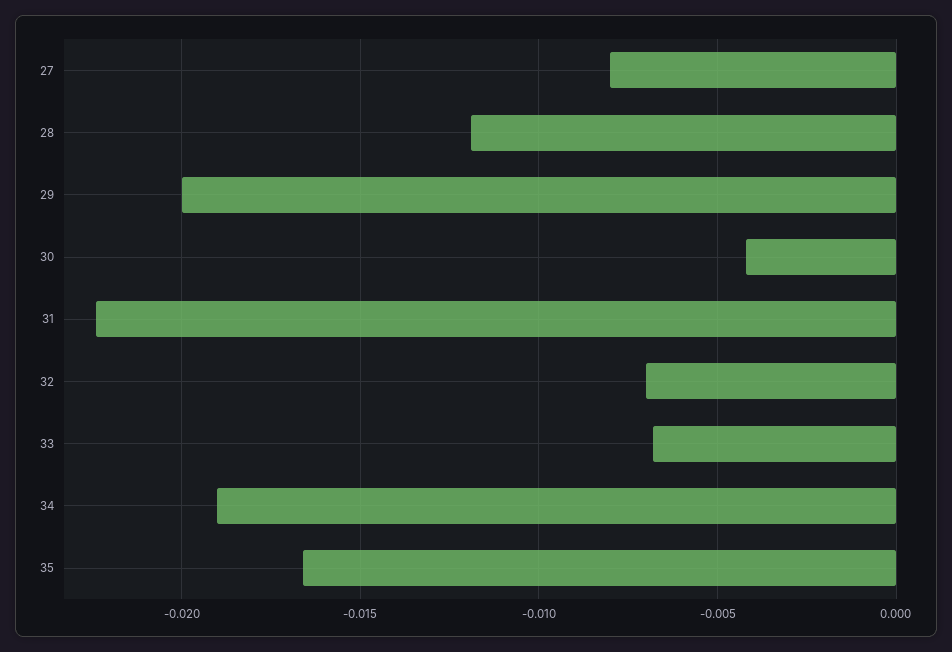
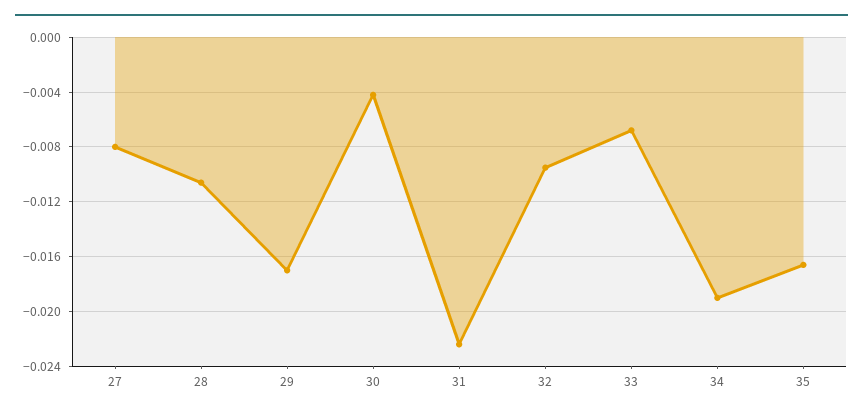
28: -0.012 -> -0.0105
29: -0.02 -> -0.017
32: -0.007 -> -0.0095

